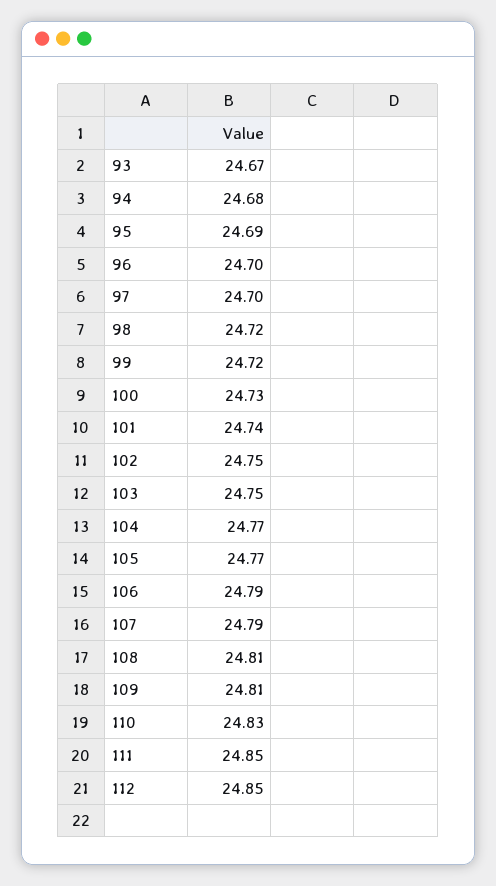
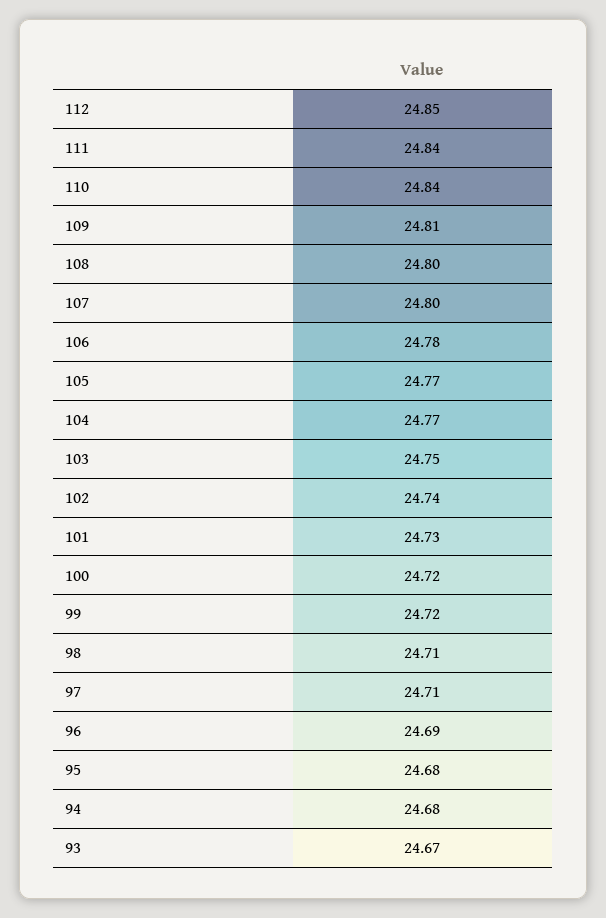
95: 24.69 -> 24.68
96: 24.7 -> 24.69
97: 24.7 -> 24.71
98: 24.72 -> 24.71
100: 24.73 -> 24.72
101: 24.74 -> 24.73
102: 24.75 -> 24.74
106: 24.79 -> 24.78
107: 24.79 -> 24.8
108: 24.81 -> 24.8
110: 24.83 -> 24.84
111: 24.85 -> 24.84

